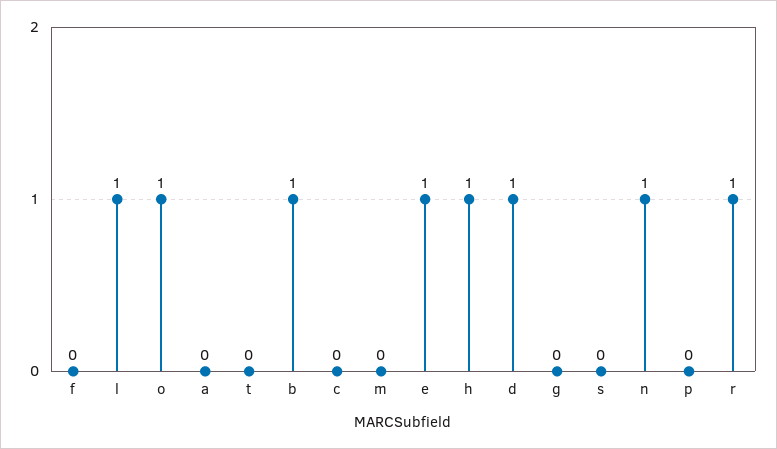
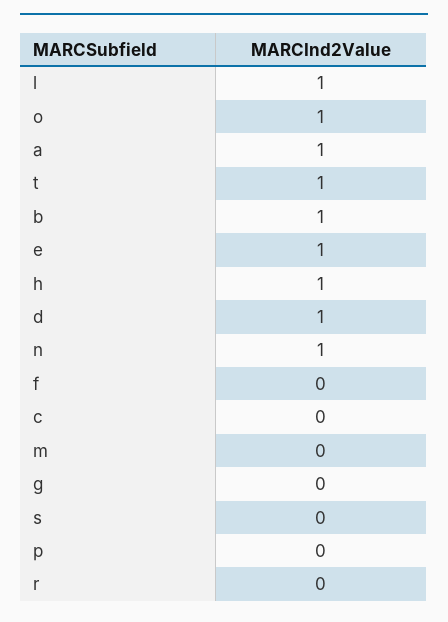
a: 0 -> 1
t: 0 -> 1
r: 1 -> 0

